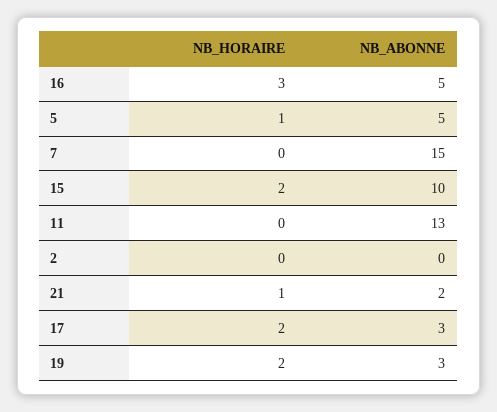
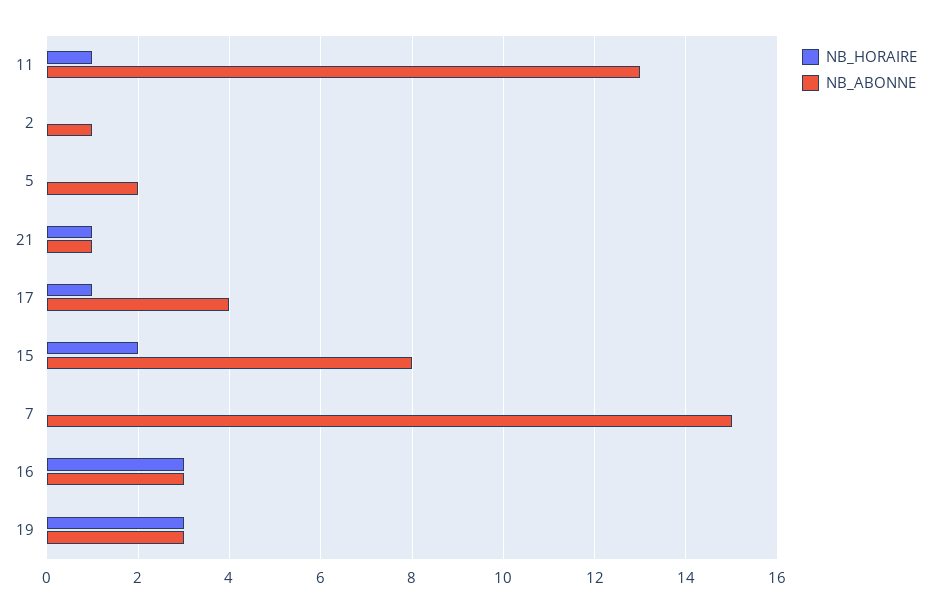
NB_ABONNE, 16: 5 -> 3
NB_HORAIRE, 5: 1 -> 0
NB_ABONNE, 5: 5 -> 2
NB_ABONNE, 15: 10 -> 8
NB_HORAIRE, 11: 0 -> 1
NB_ABONNE, 2: 0 -> 1
NB_ABONNE, 21: 2 -> 1
NB_HORAIRE, 17: 2 -> 1
NB_ABONNE, 17: 3 -> 4
NB_HORAIRE, 19: 2 -> 3

